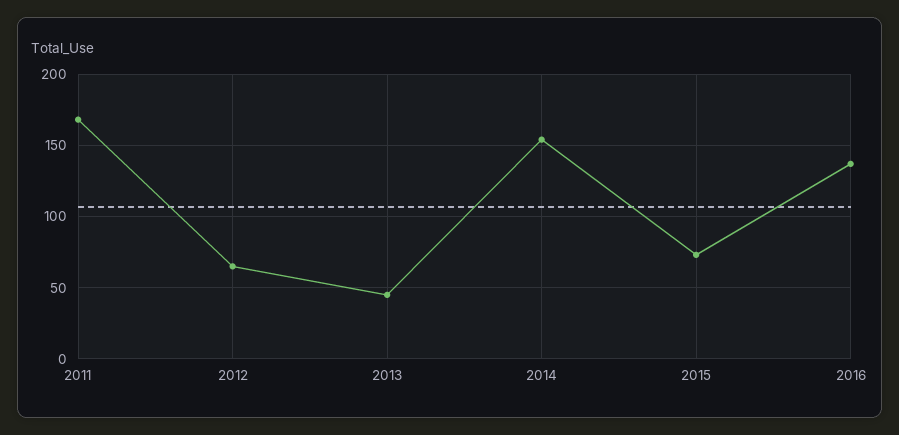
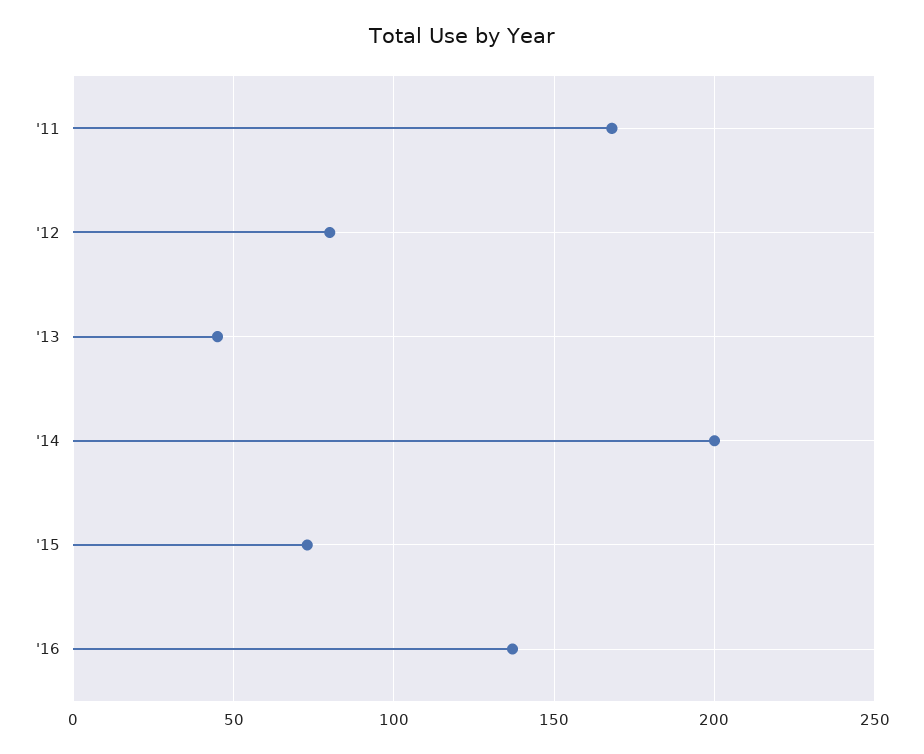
2012: 65 -> 80
2014: 155 -> 200

